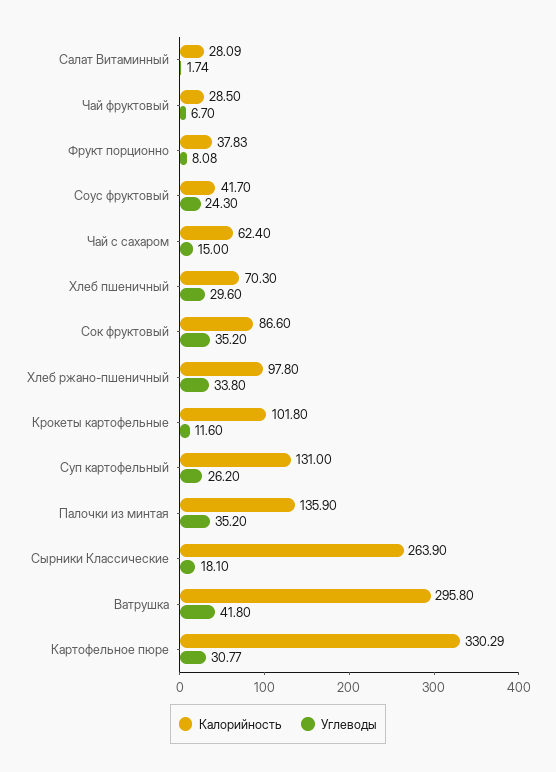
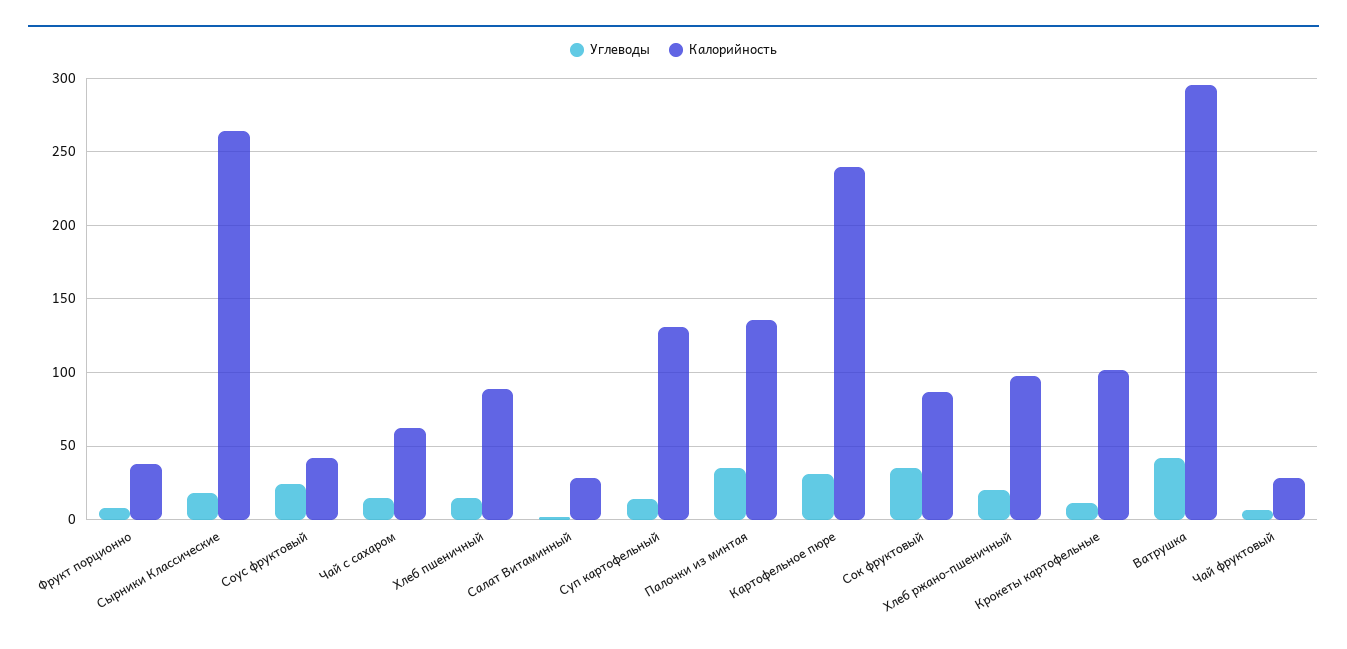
Калорийность, Хлеб пшеничный: 70.3 -> 90
Углеводы, Хлеб пшеничный: 29.6 -> 15
Углеводы, Хлеб ржано-пшеничный: 33.8 -> 20
Углеводы, Суп картофельный: 26.2 -> 15
Калорийность, Картофельное пюре: 330.29 -> 240

